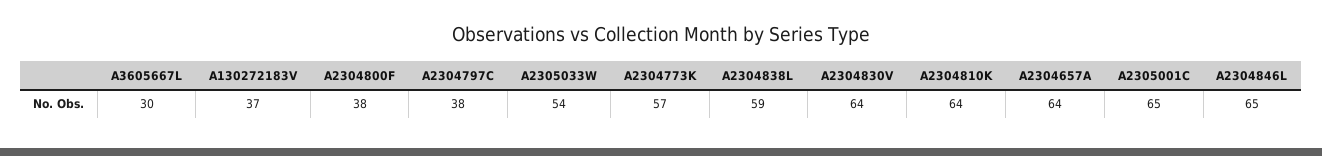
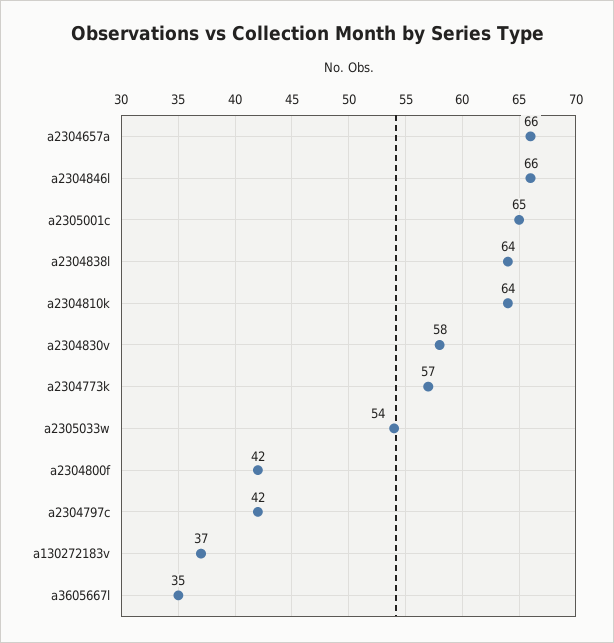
A3605667L: 30 -> 35
A2304800F: 38 -> 42
A2304797C: 38 -> 42
A2304838L: 59 -> 64
A2304830V: 64 -> 58
A2304657A: 64 -> 66
A2304846L: 65 -> 66

